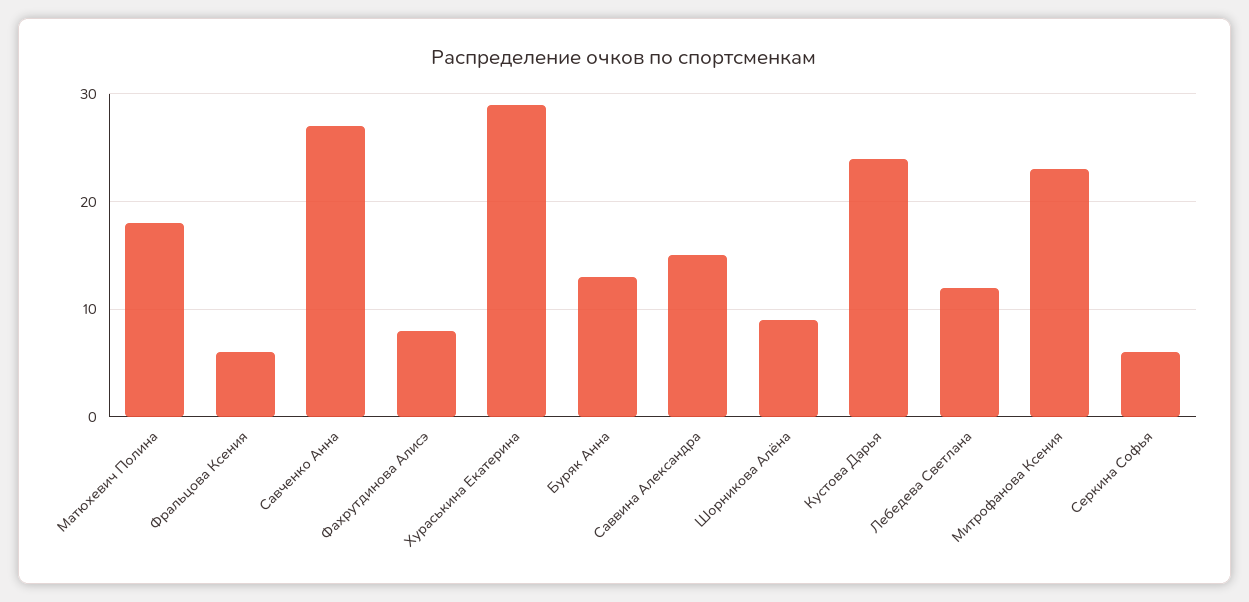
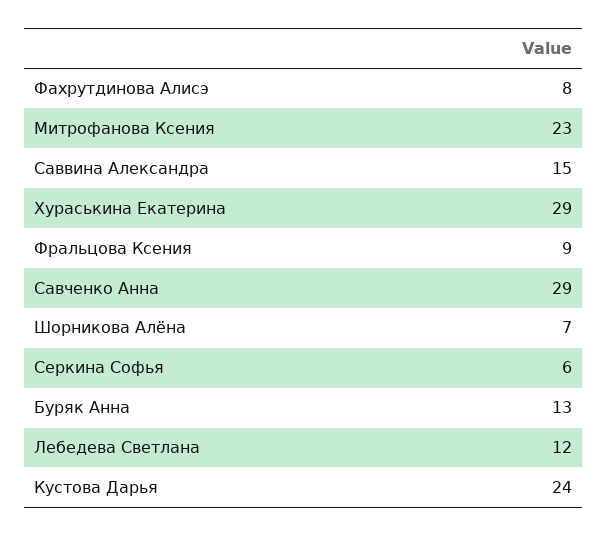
Матюхевич Полина: 18 -> none
Фральцова Ксения: 6 -> 9
Савченко Анна: 27 -> 29
Шорникова Алёна: 9 -> 7

